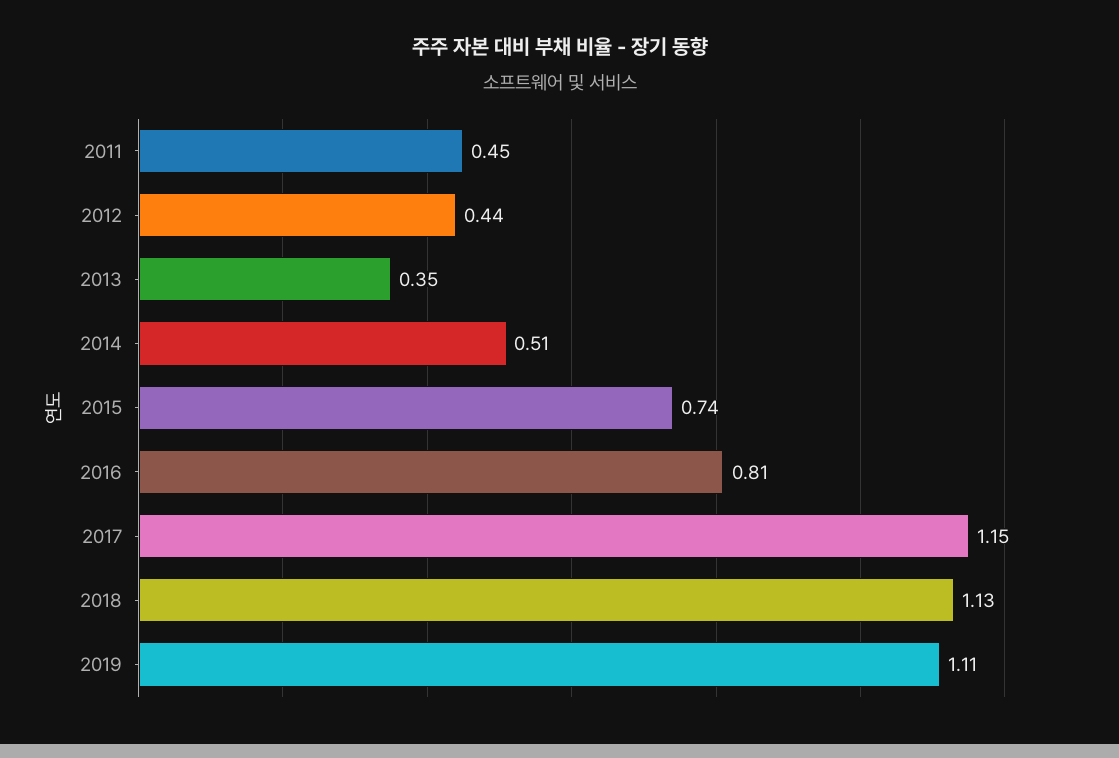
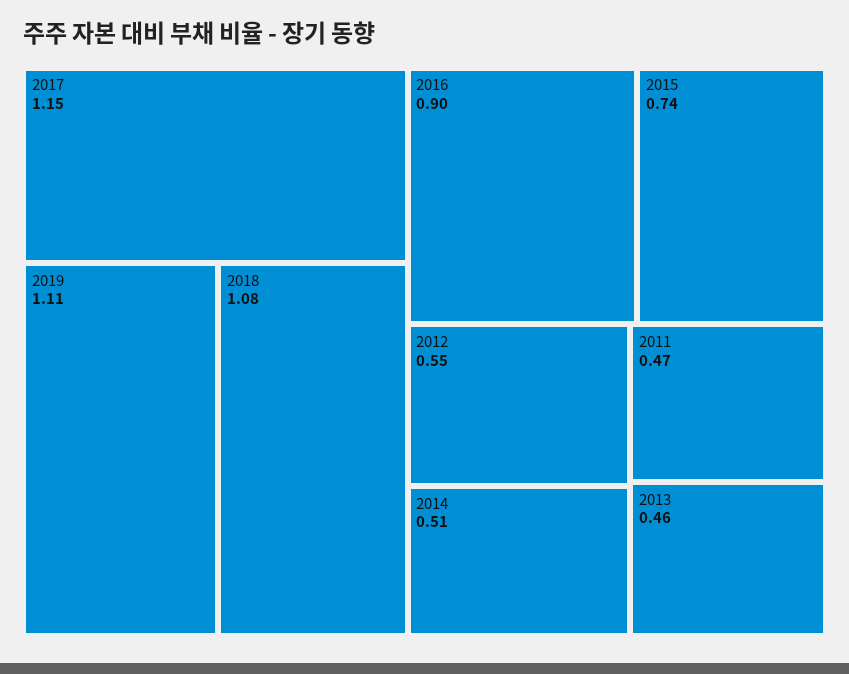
2011: 0.45 -> 0.47
2012: 0.44 -> 0.55
2013: 0.35 -> 0.46
2016: 0.81 -> 0.9
2018: 1.13 -> 1.08

